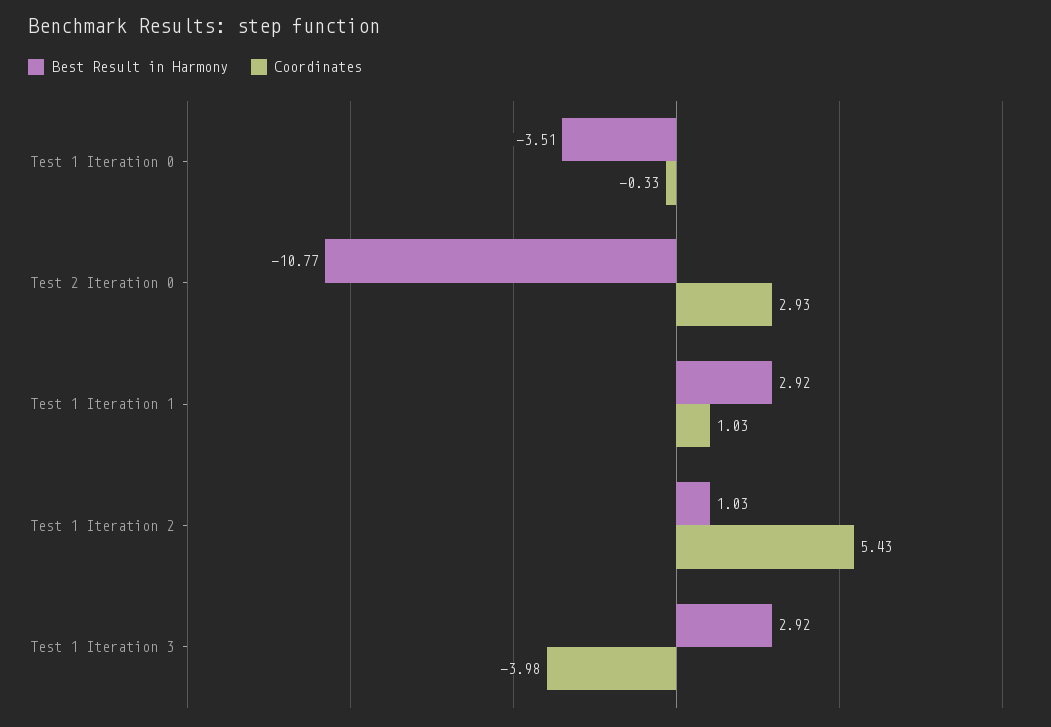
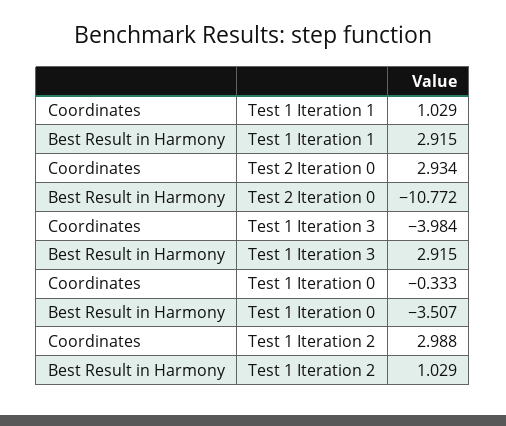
Coordinates, Test 1 Iteration 2: 5.43 -> 2.988

